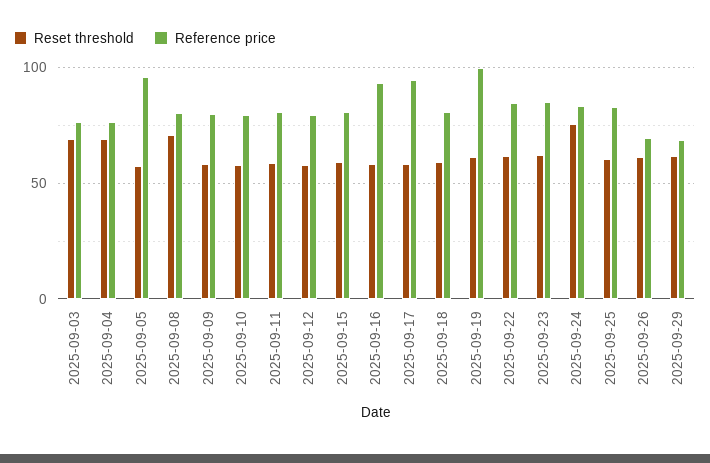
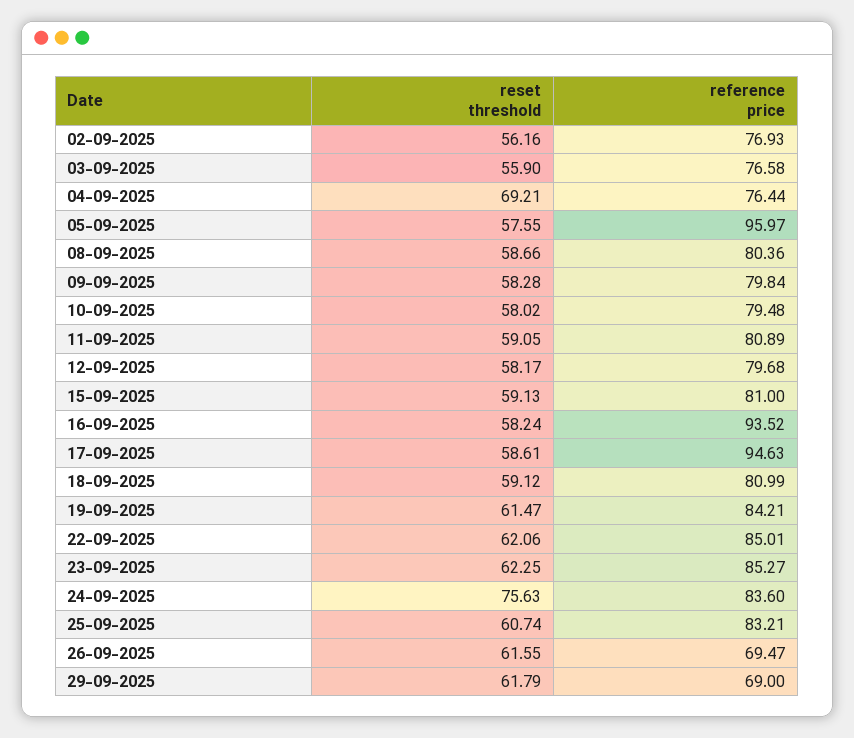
Reset threshold, 2025-09-03: 70 -> 55.9
Reset threshold, 2025-09-08: 70 -> 58.66
Reference price, 2025-09-19: 100 -> 84.21
Reset threshold, 02-09-2025: none -> 56.16
Reference price, 02-09-2025: none -> 76.93

